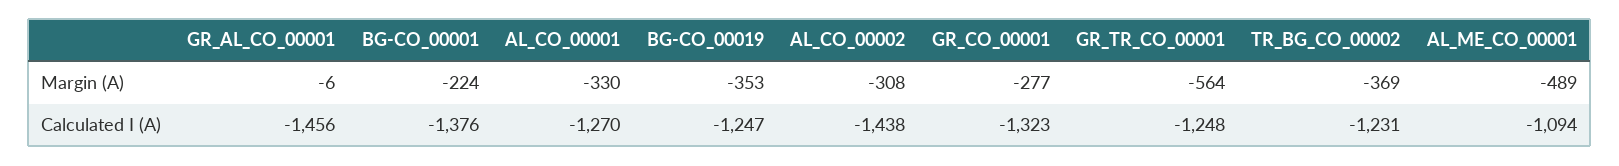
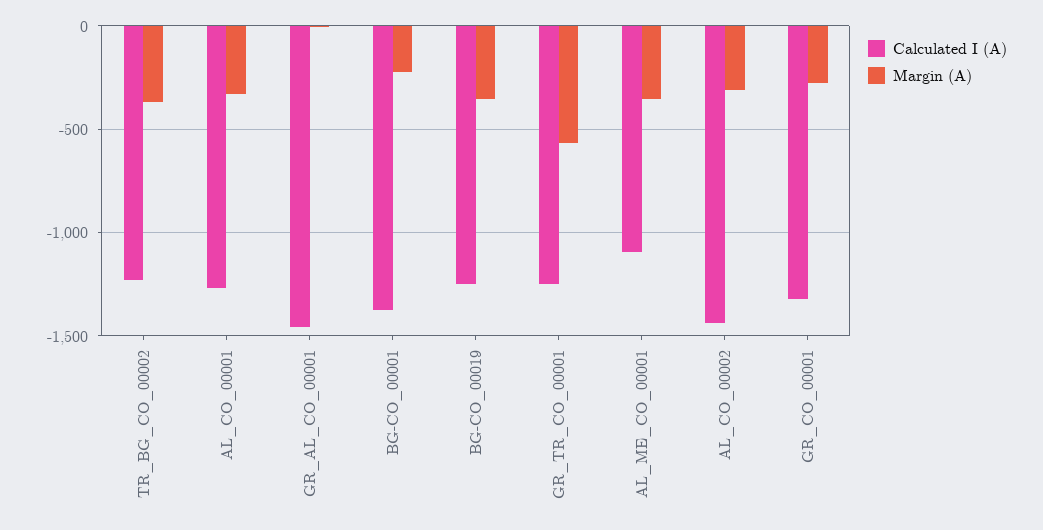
Margin (A), AL_ME_CO_00001: -489 -> -350

